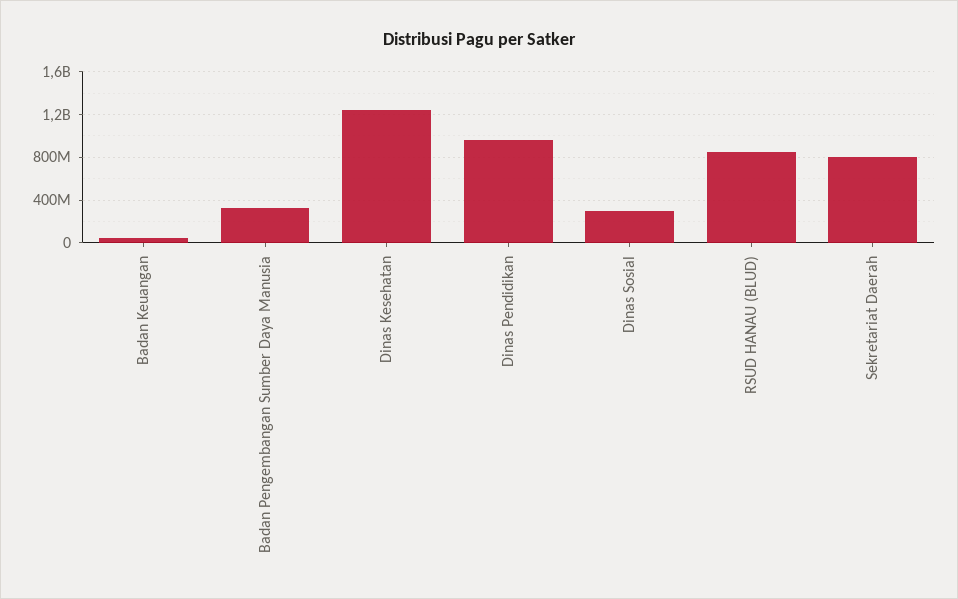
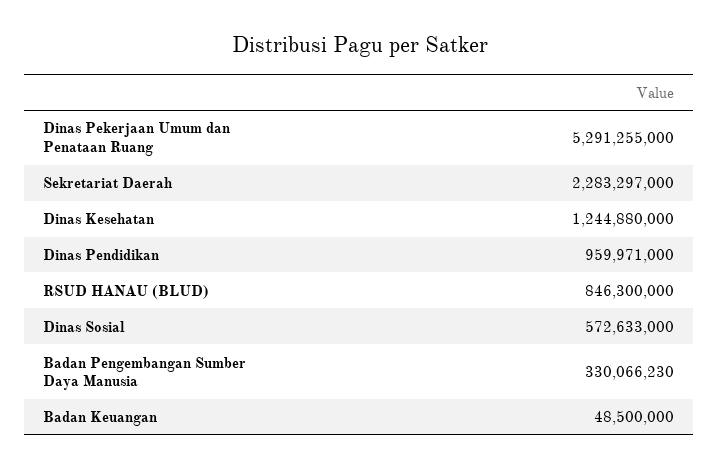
Dinas Sosial: 300000000 -> 572633000
Sekretariat Daerah: 800000000 -> 2283297000
Dinas Pekerjaan Umum dan Penataan Ruang: none -> 5291255000

